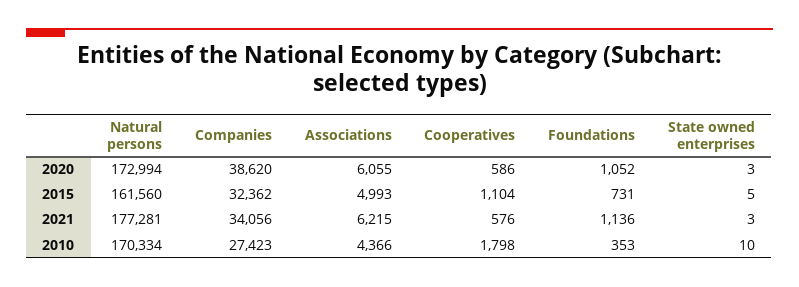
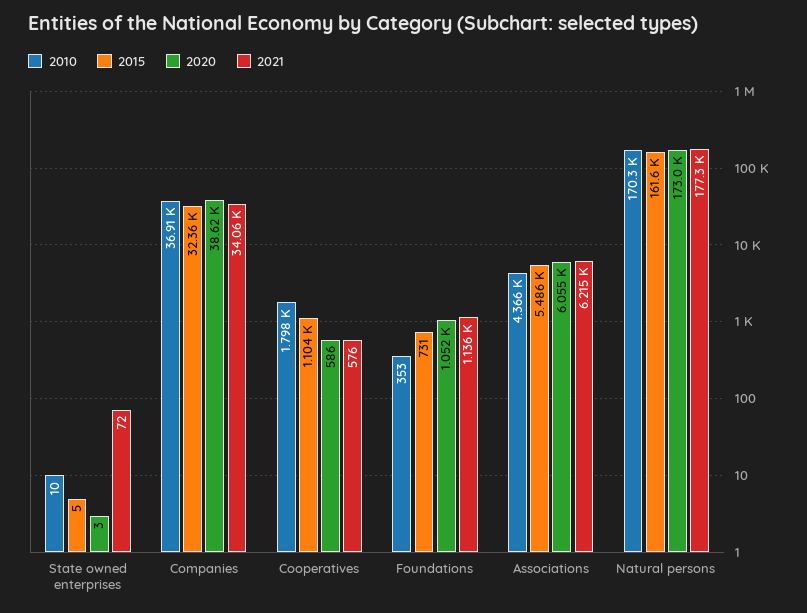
2015, Associations: 4993 -> 5486
2021, State owned enterprises: 3 -> 72
2010, Companies: 27423 -> 36910

